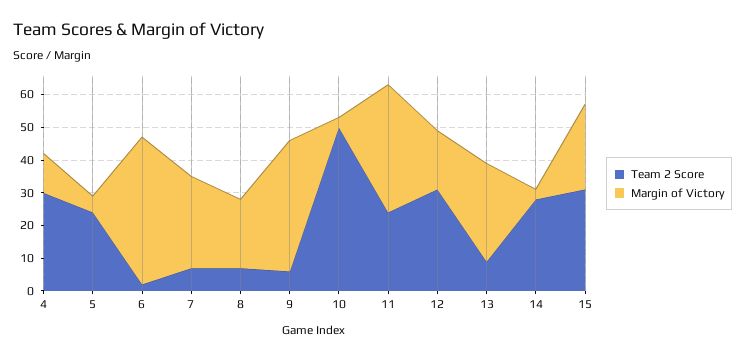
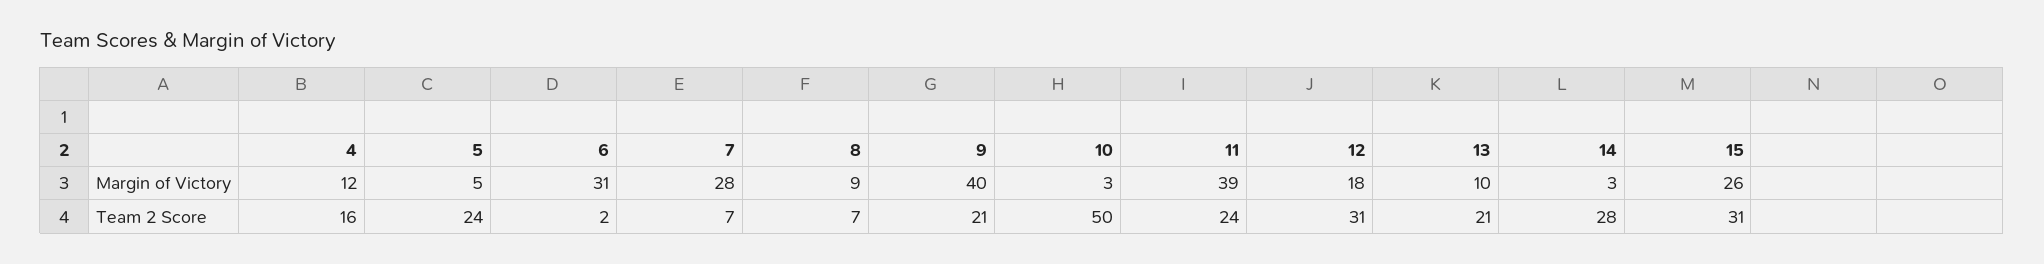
Team 2 Score, 4: 30 -> 16
Margin of Victory, 6: 45 -> 31
Margin of Victory, 8: 20 -> 9
Team 2 Score, 9: 5 -> 21
Team 2 Score, 13: 10 -> 21
Margin of Victory, 13: 30 -> 10

